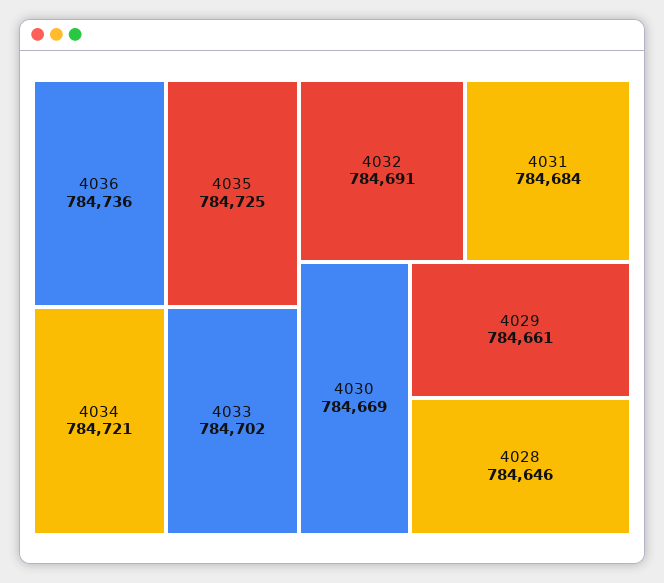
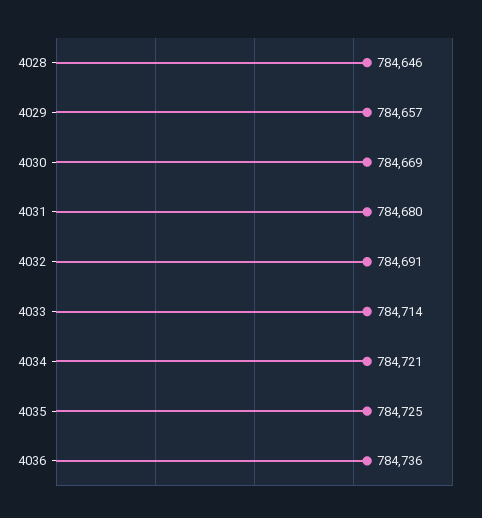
4033: 784702 -> 784714
4031: 784684 -> 784680
4029: 784661 -> 784657

